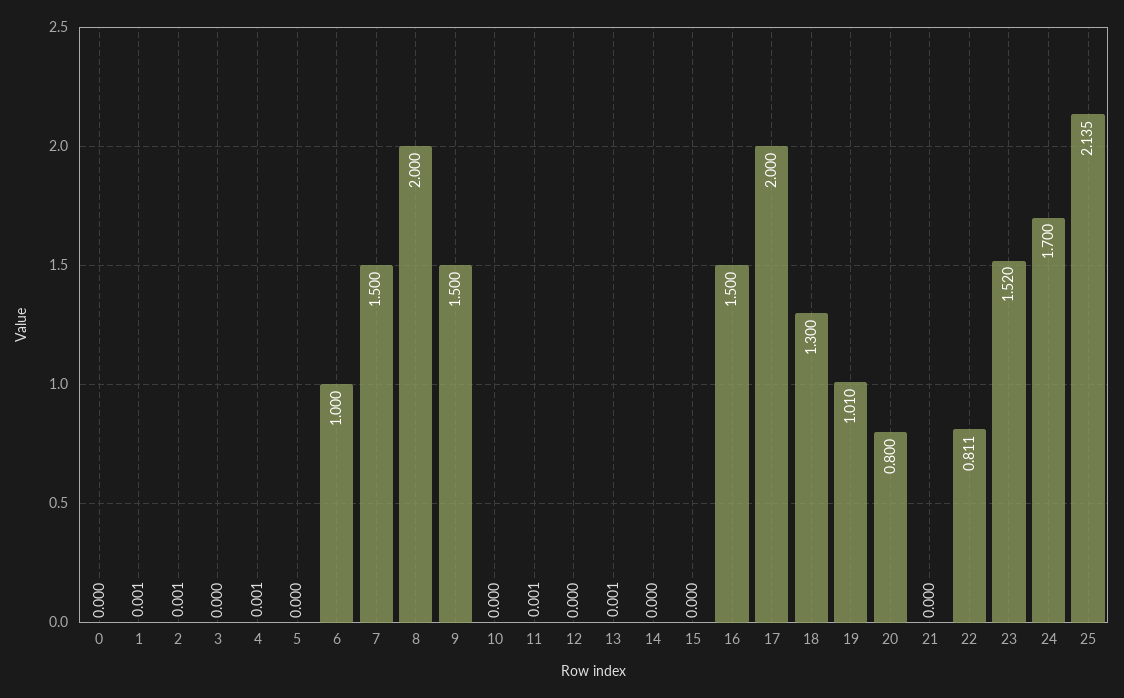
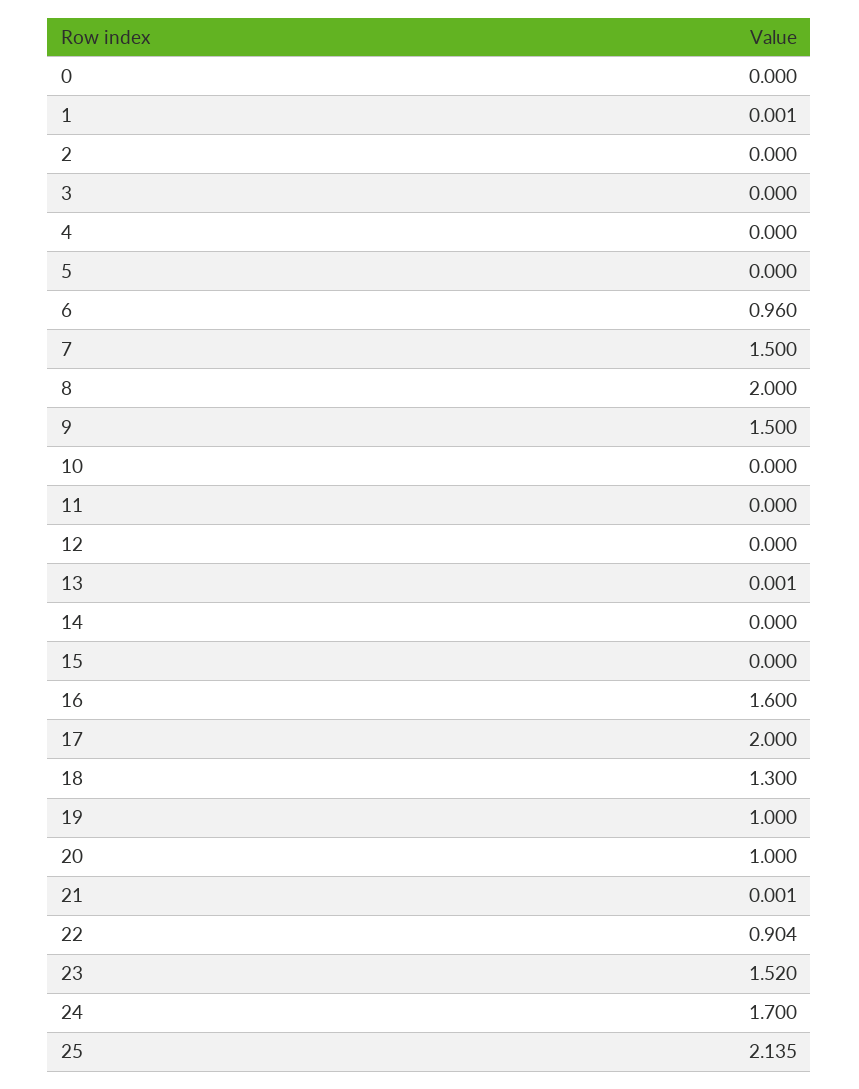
2: 0.001 -> 0
4: 0.001 -> 0
6: 1 -> 0.96
11: 0.001 -> 0
16: 1.5 -> 1.6
19: 1.01 -> 1
20: 0.8 -> 1
21: 0 -> 0.001
22: 0.811 -> 0.904

